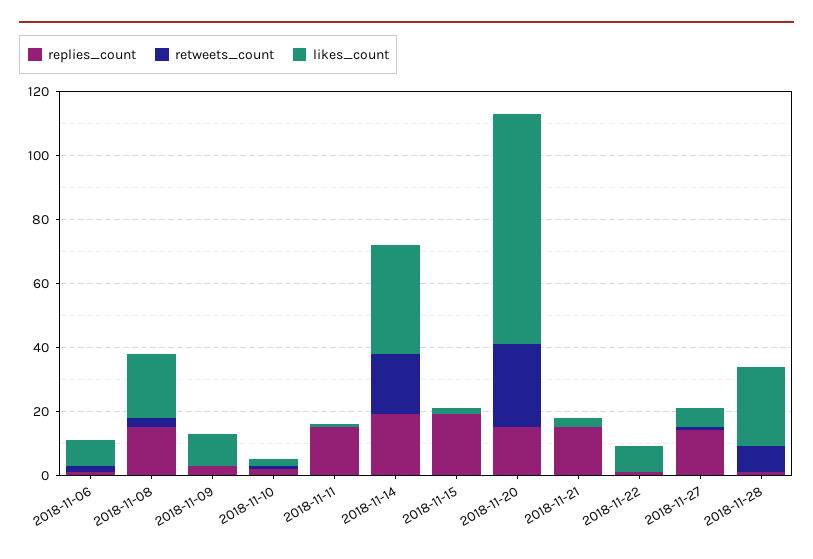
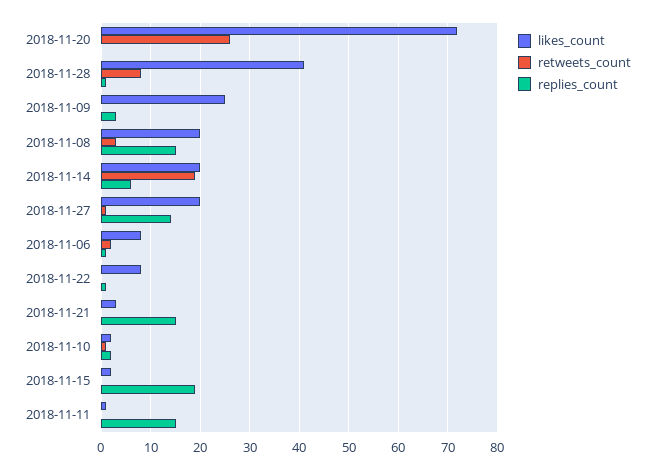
likes_count, 2018-11-09: 10 -> 25
replies_count, 2018-11-14: 20 -> 5
likes_count, 2018-11-14: 35 -> 20
replies_count, 2018-11-20: 15 -> 0
likes_count, 2018-11-27: 5 -> 20
likes_count, 2018-11-28: 25 -> 40

